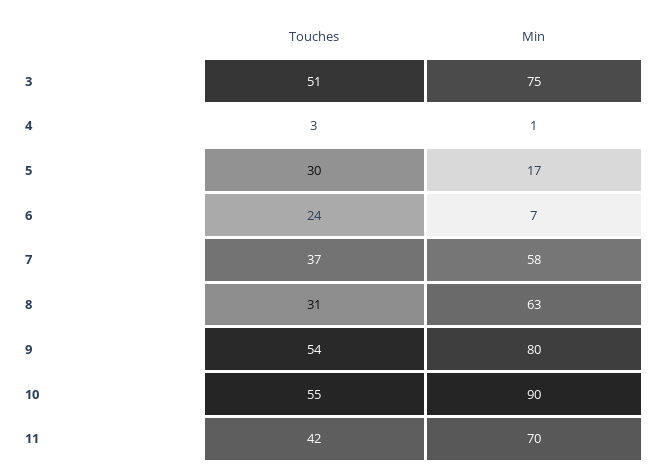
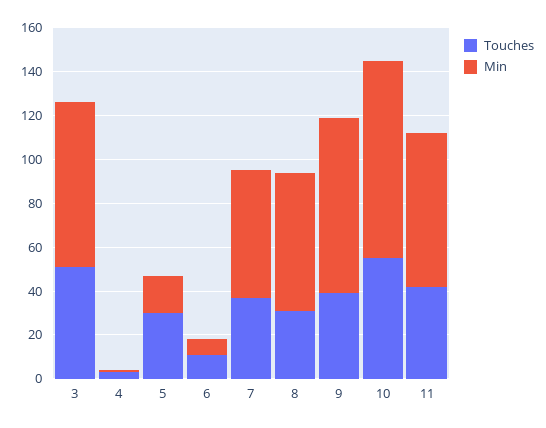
Touches, 6: 24 -> 10
Touches, 9: 54 -> 40

